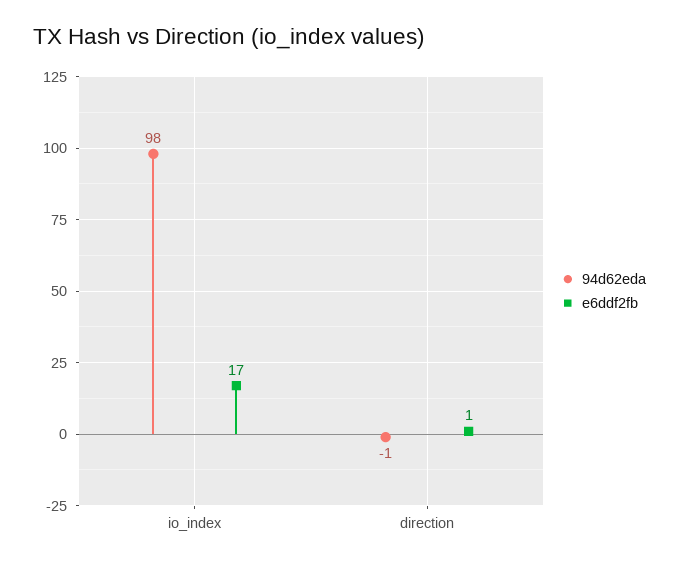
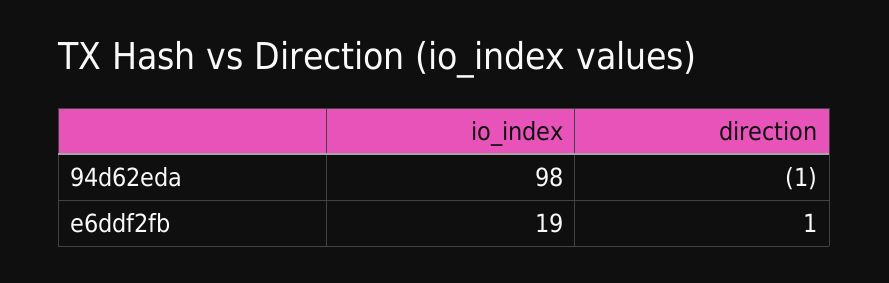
e6ddf2fb, io_index: 17 -> 19

